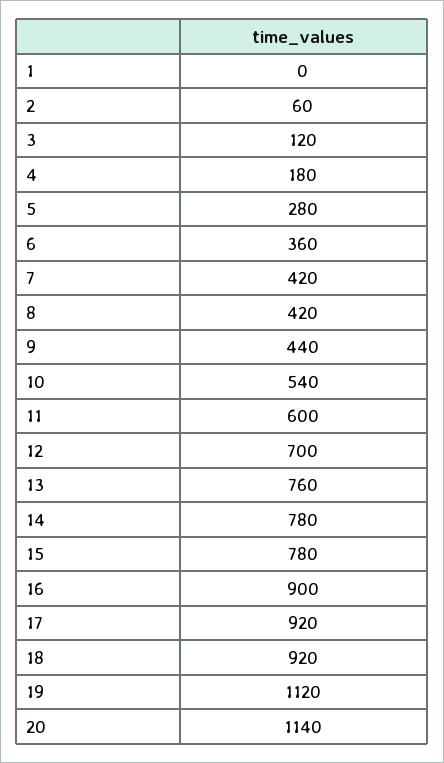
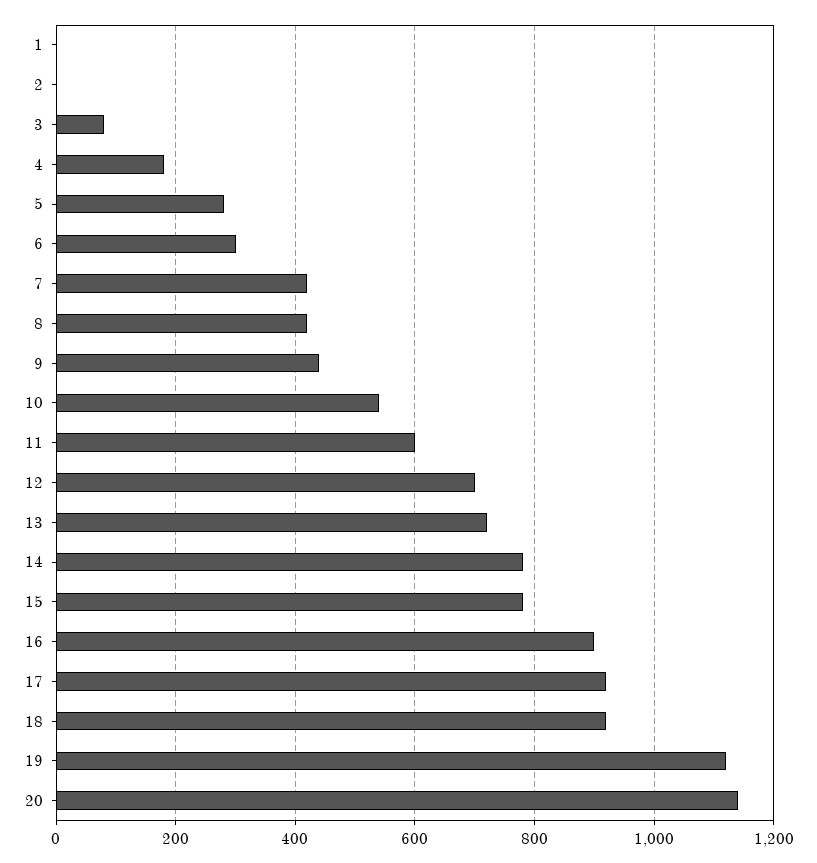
2: 60 -> 0
3: 120 -> 80
6: 360 -> 300
13: 760 -> 720

